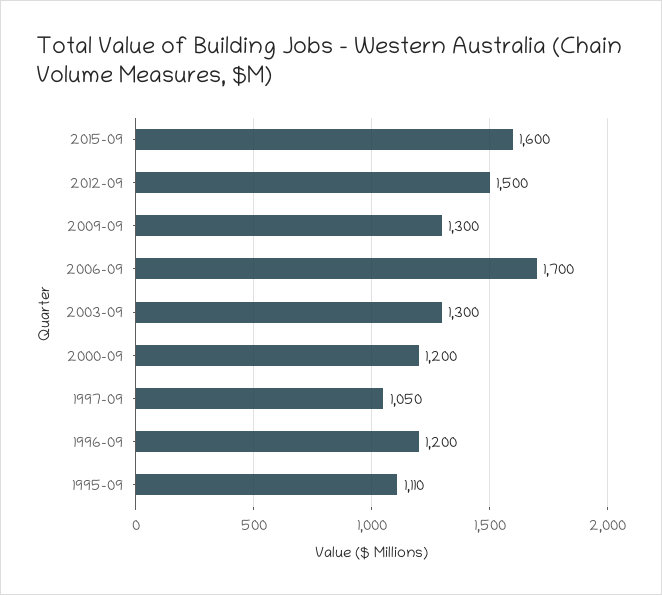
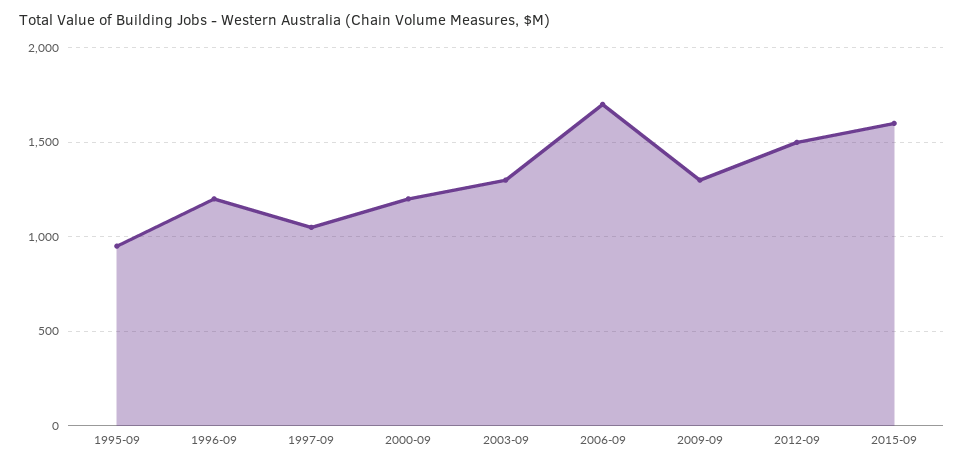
1995-09: 1110 -> 950

